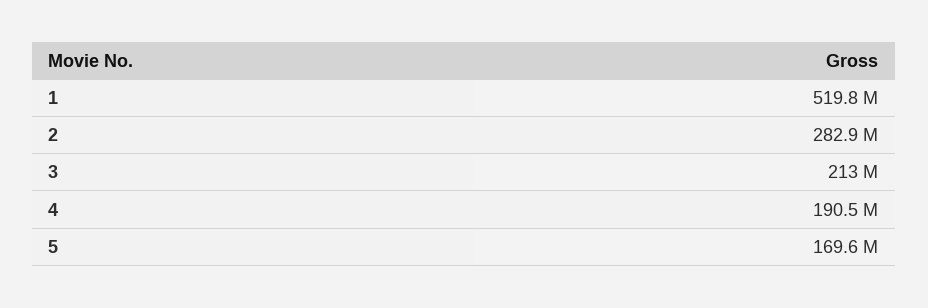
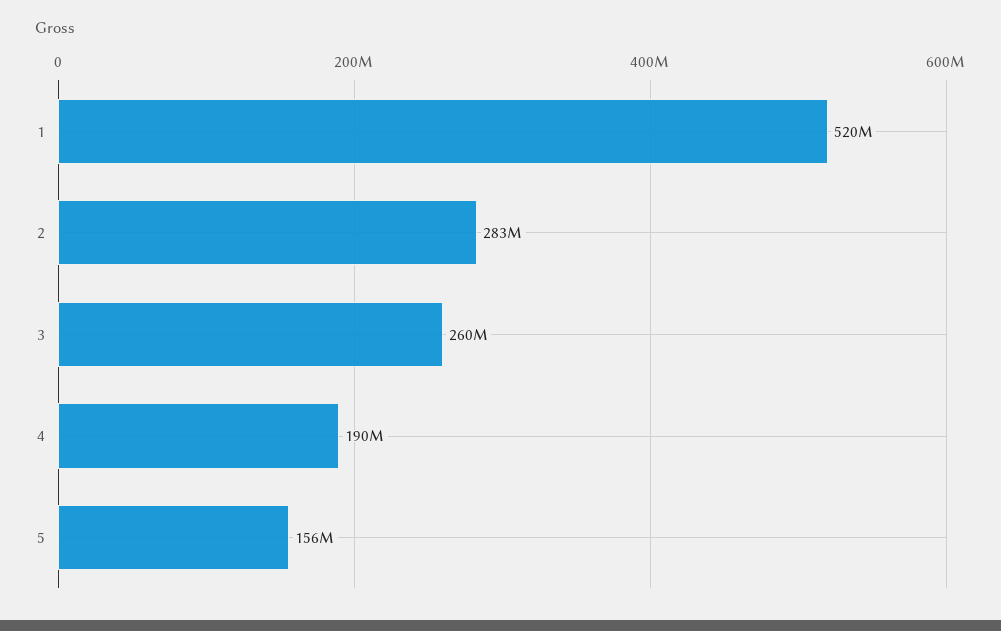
3: 213000000 -> 260000000
5: 169600000 -> 156000000

